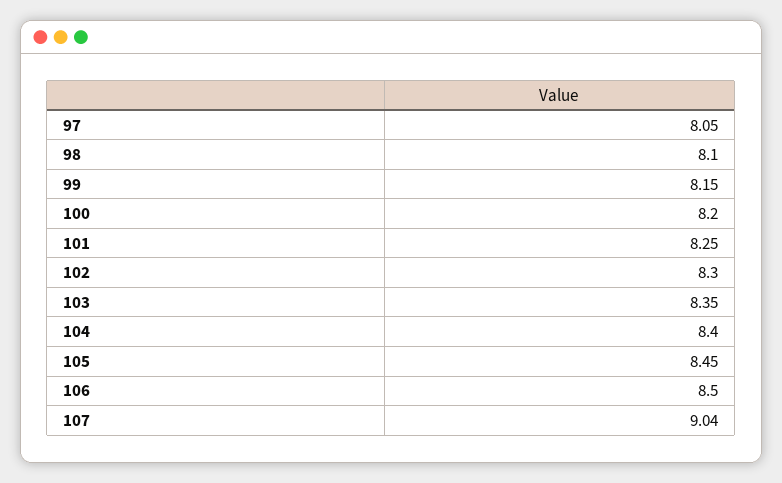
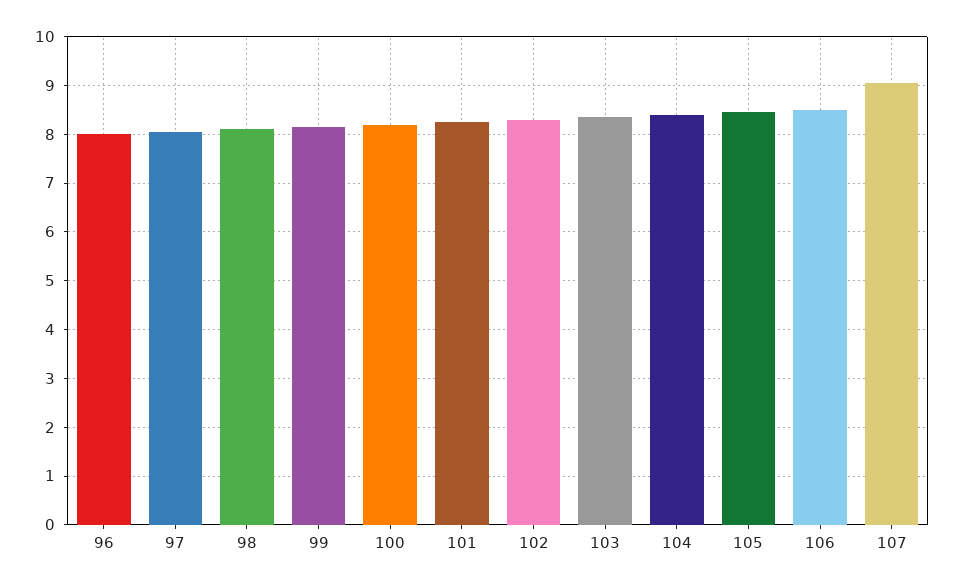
96: none -> 8

